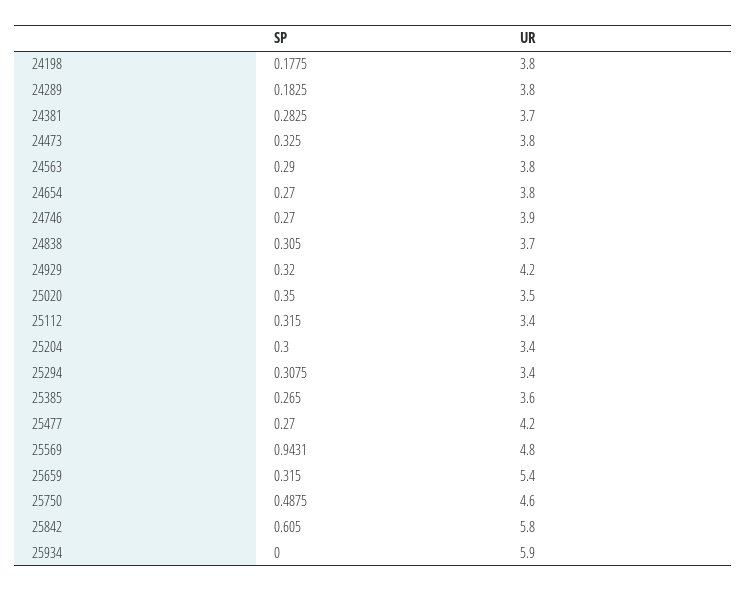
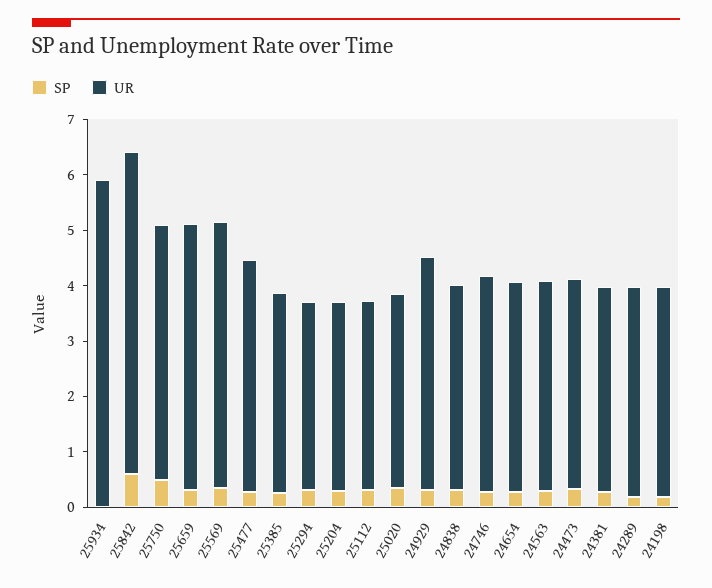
SP, 25569: 0.9431 -> 0.4
UR, 25659: 5.4 -> 4.8

